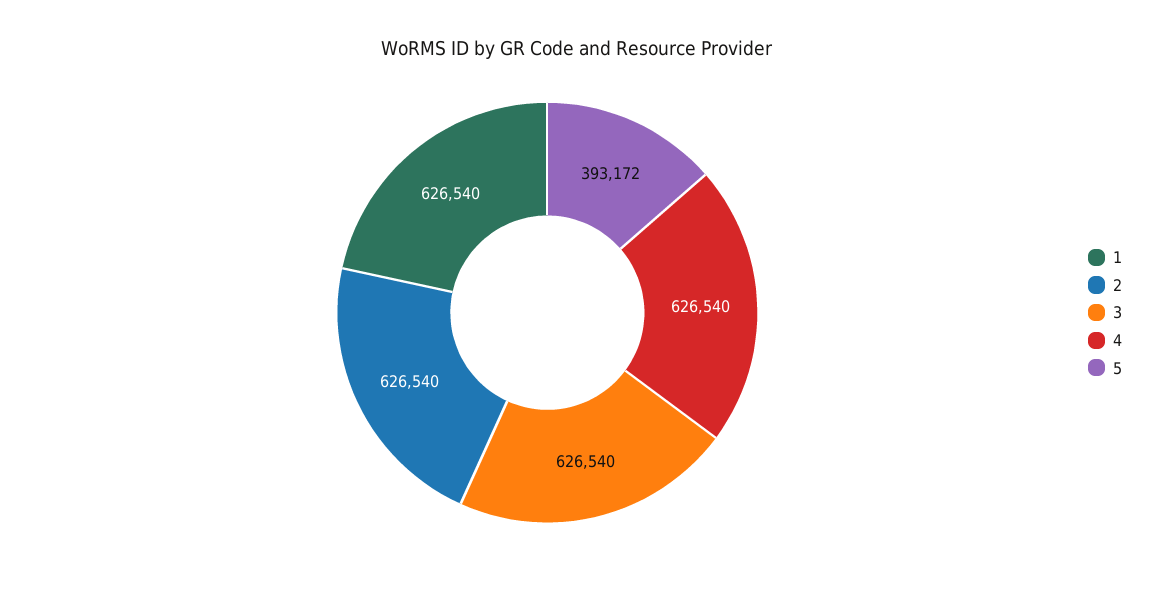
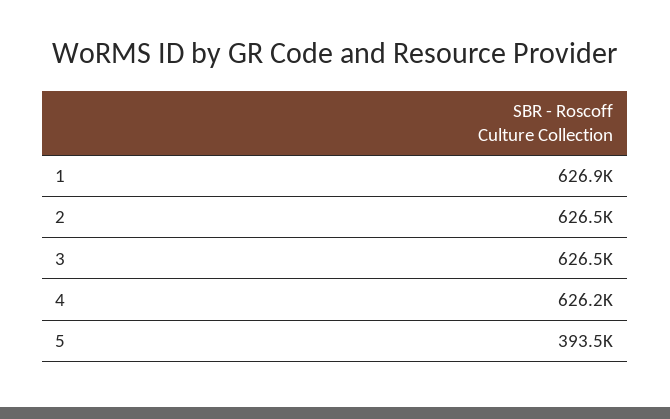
1: 626540 -> 626900
4: 626540 -> 626200
5: 393172 -> 393500

